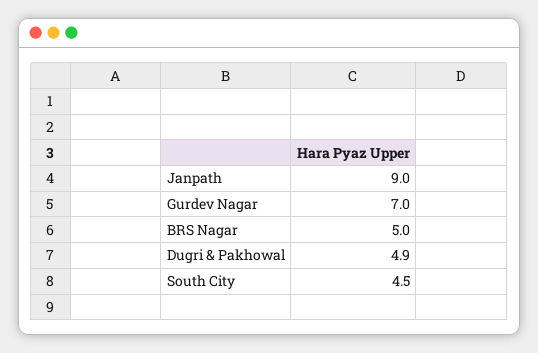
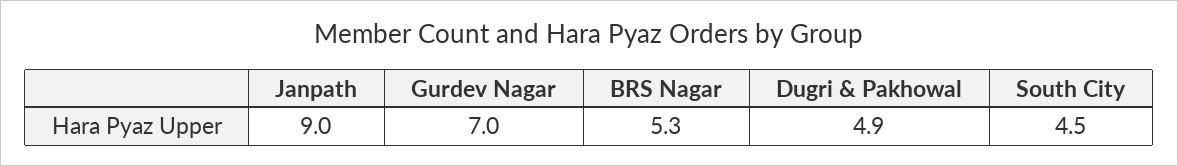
BRS Nagar: 5 -> 5.3

